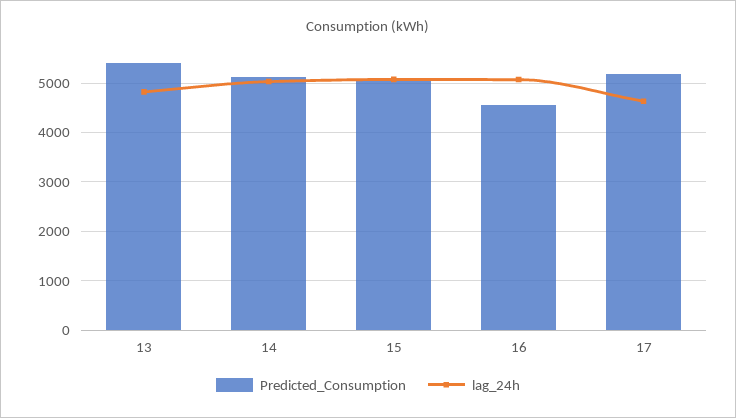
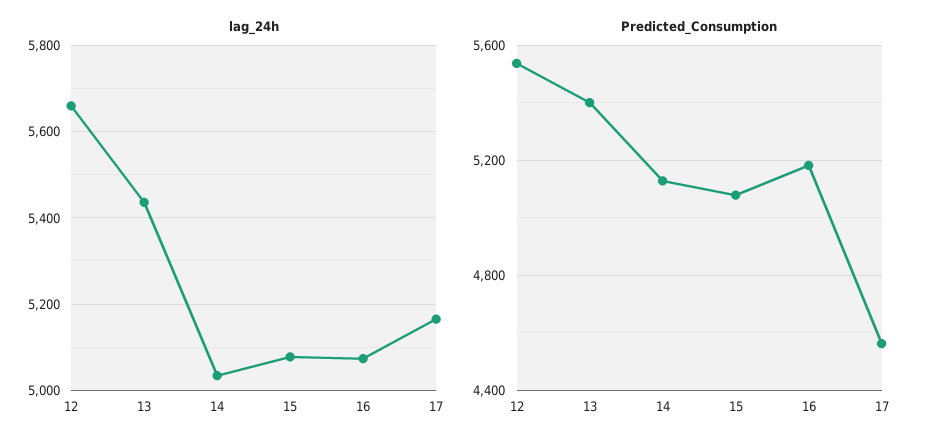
lag_24h, 13: 4800 -> 5440
Predicted_Consumption, 16: 4600 -> 5200
Predicted_Consumption, 17: 5200 -> 4550
lag_24h, 17: 4600 -> 5160
lag_24h, 12: none -> 5660
Predicted_Consumption, 12: none -> 5550

